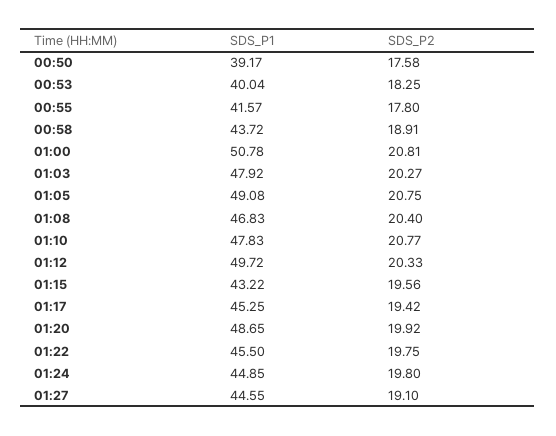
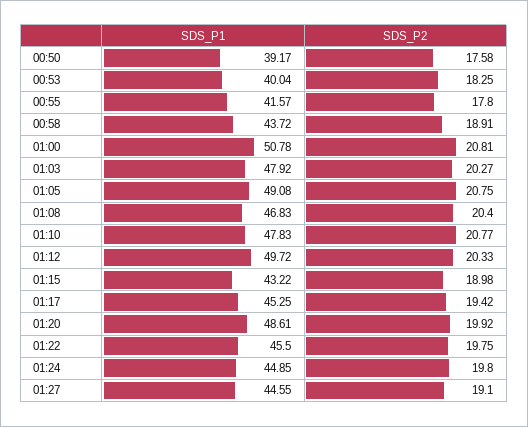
SDS_P2, 01:15: 19.56 -> 18.98
SDS_P1, 01:20: 48.65 -> 48.61

